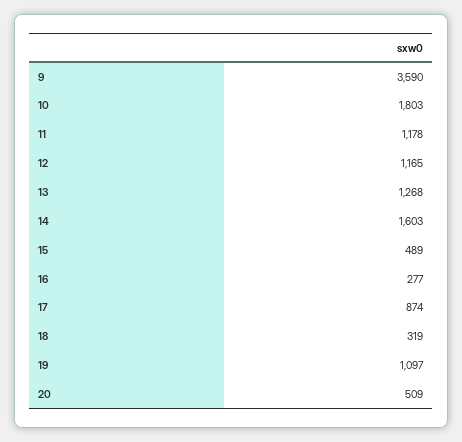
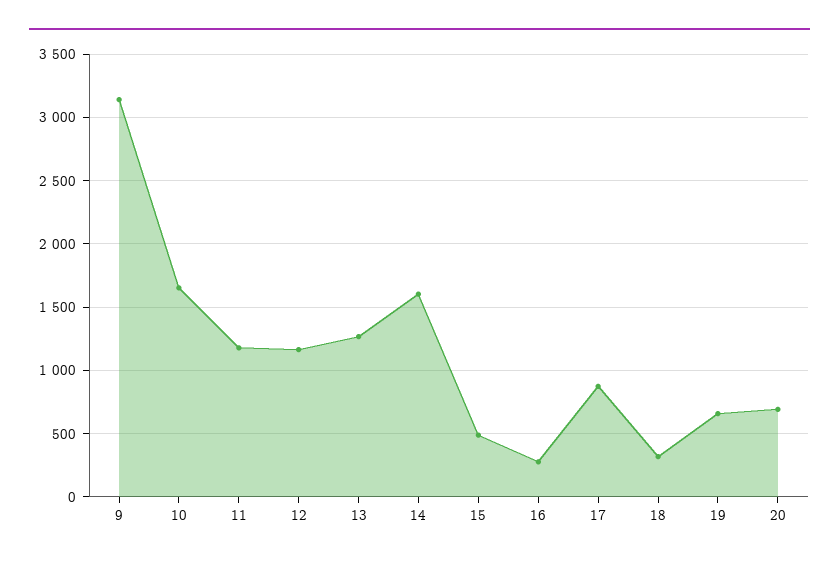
9: 3590 -> 3150
10: 1803 -> 1650
19: 1097 -> 650
20: 509 -> 700

